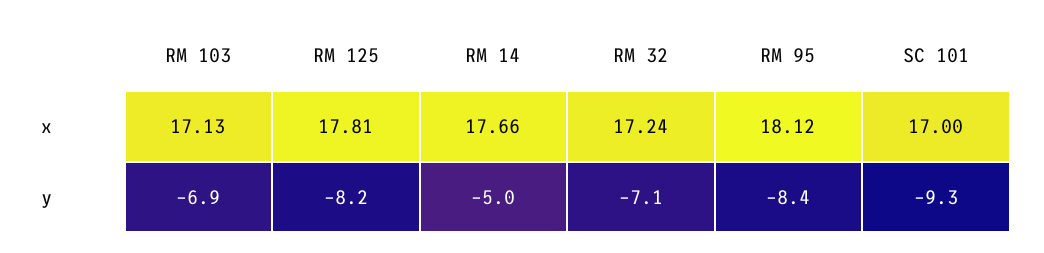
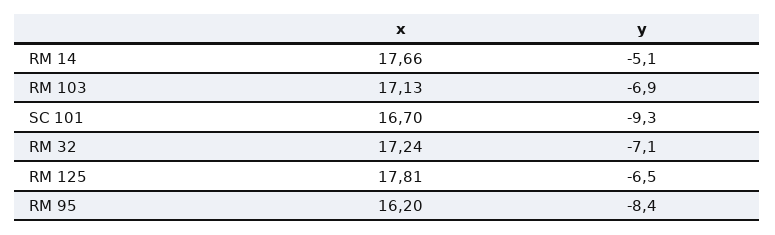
RM 95, x: 18.12 -> 16.2
SC 101, x: 17 -> 16.7
RM 125, y: -8.2 -> -6.5
RM 14, y: -5 -> -5.1

